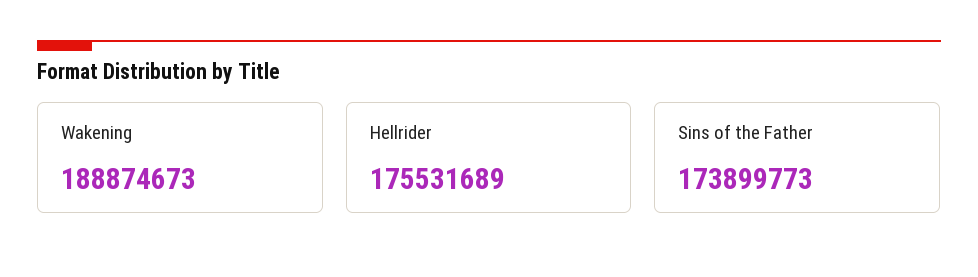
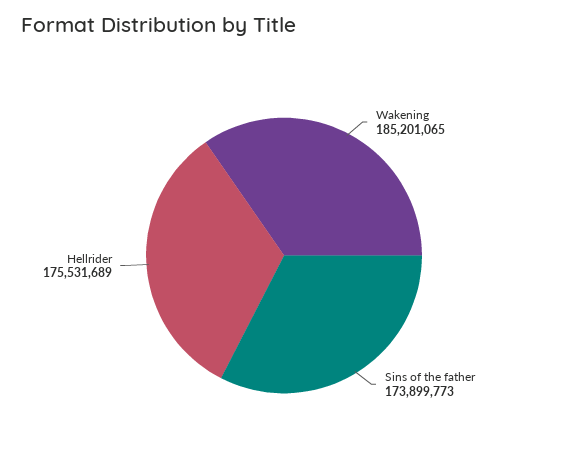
Wakening: 188874673 -> 185201065

